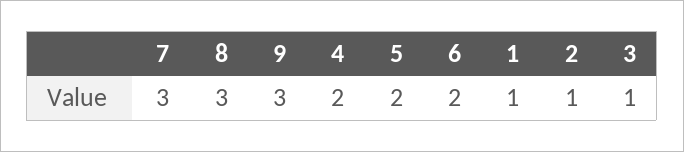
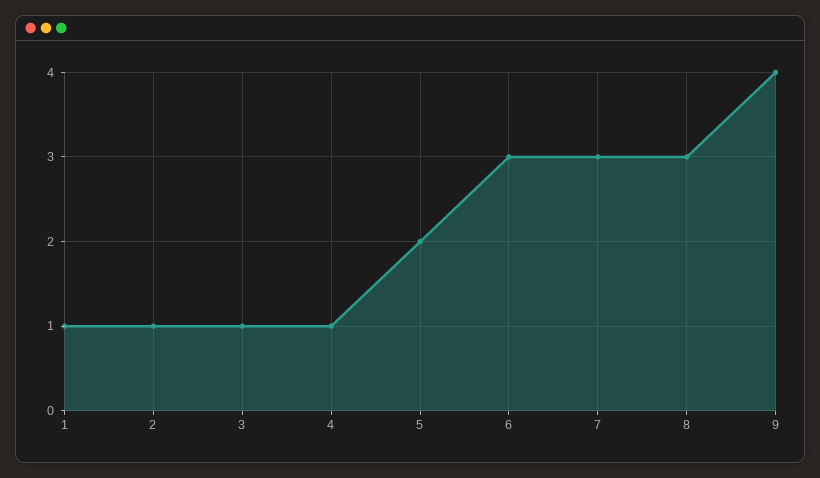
9: 3 -> 4
4: 2 -> 1
6: 2 -> 3

